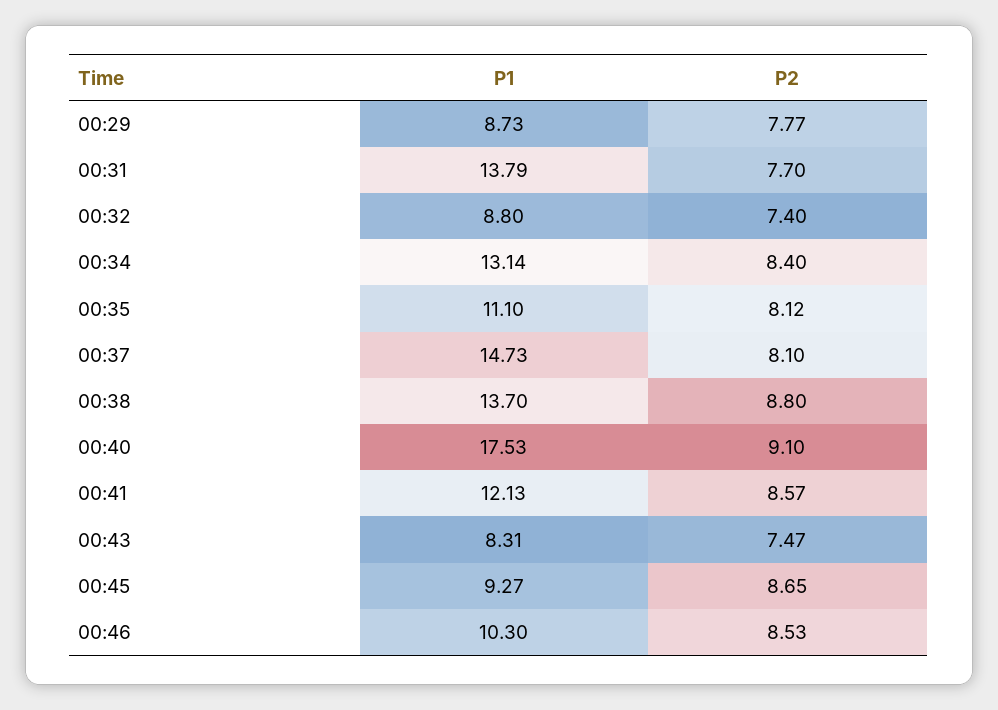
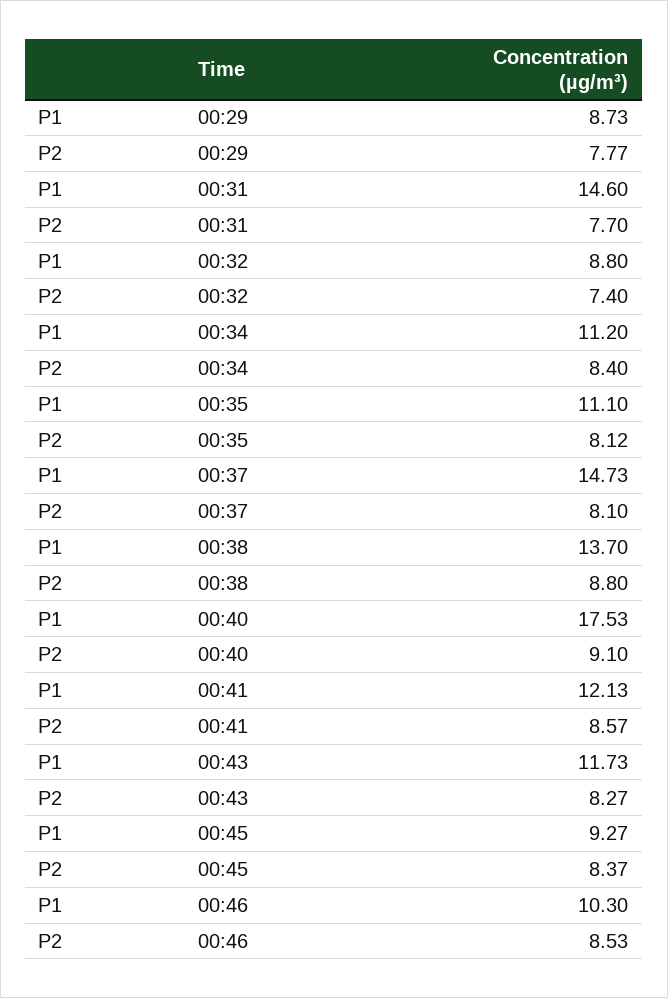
P1, 00:31: 13.79 -> 14.6
P1, 00:34: 13.14 -> 11.2
P1, 00:43: 8.31 -> 11.73
P2, 00:43: 7.47 -> 8.27
P2, 00:45: 8.65 -> 8.37

